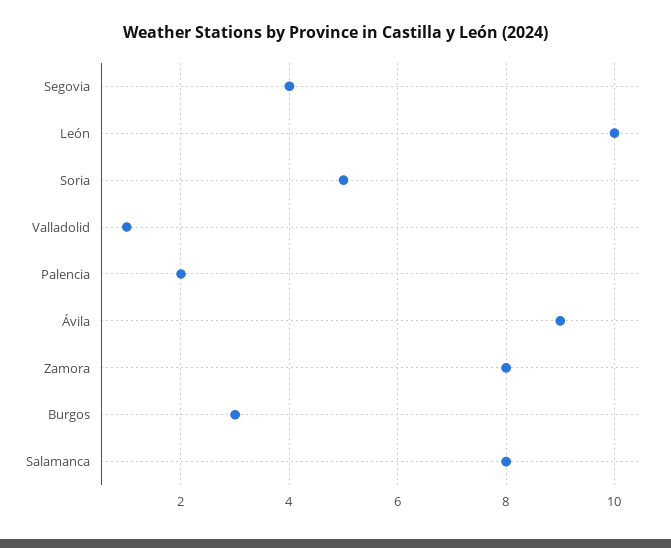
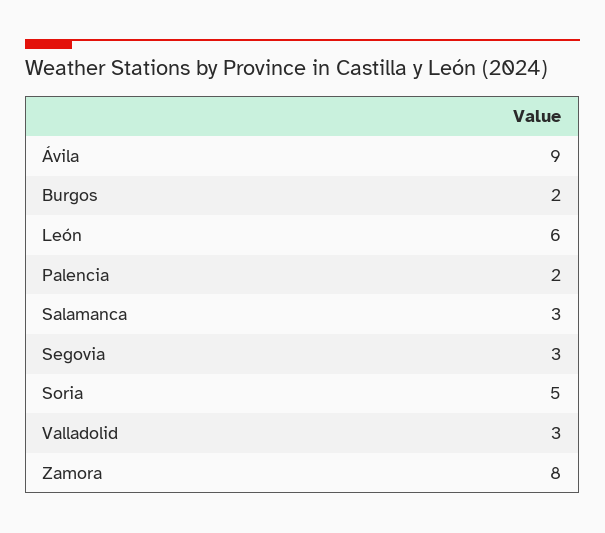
Segovia: 4 -> 3
León: 10 -> 6
Valladolid: 1 -> 3
Burgos: 3 -> 2
Salamanca: 8 -> 3

